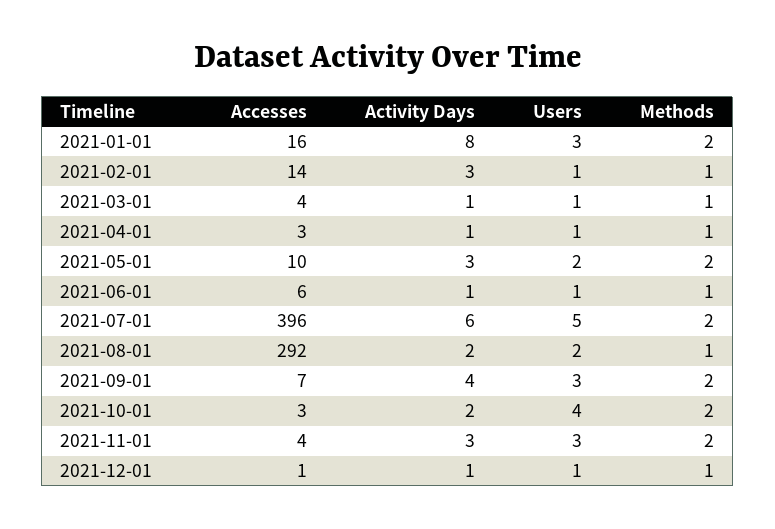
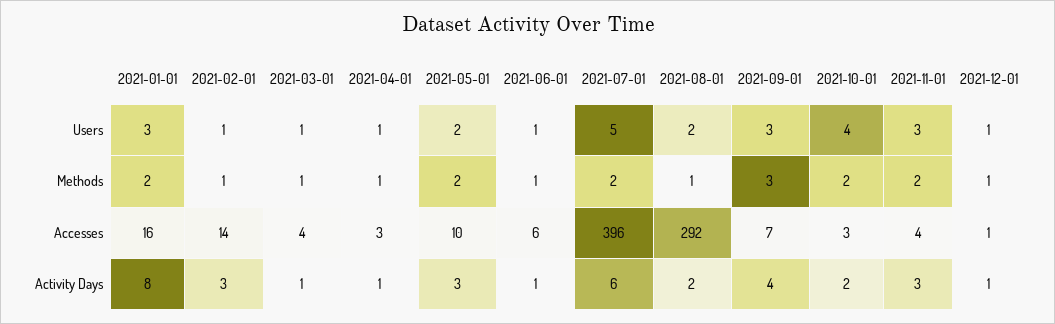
Methods, 2021-09-01: 2 -> 3

